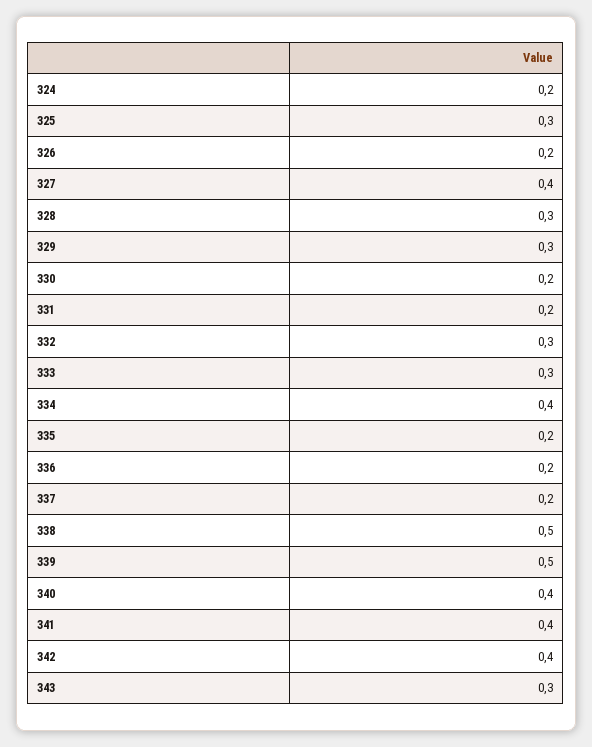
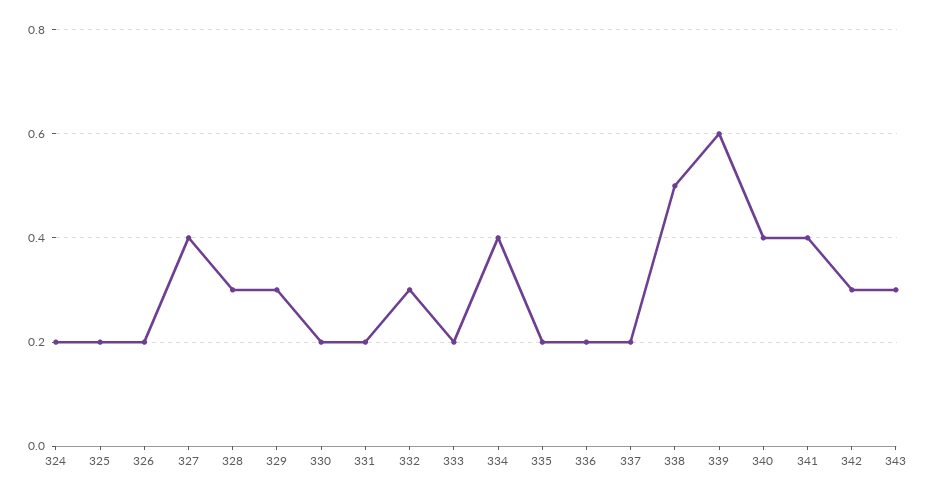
325: 0.3 -> 0.2
333: 0.3 -> 0.2
339: 0.5 -> 0.6
342: 0.4 -> 0.3

